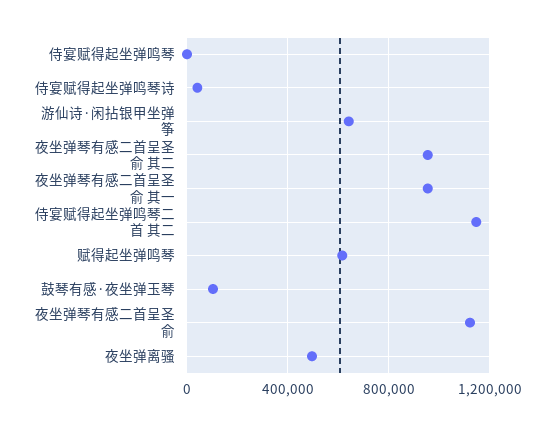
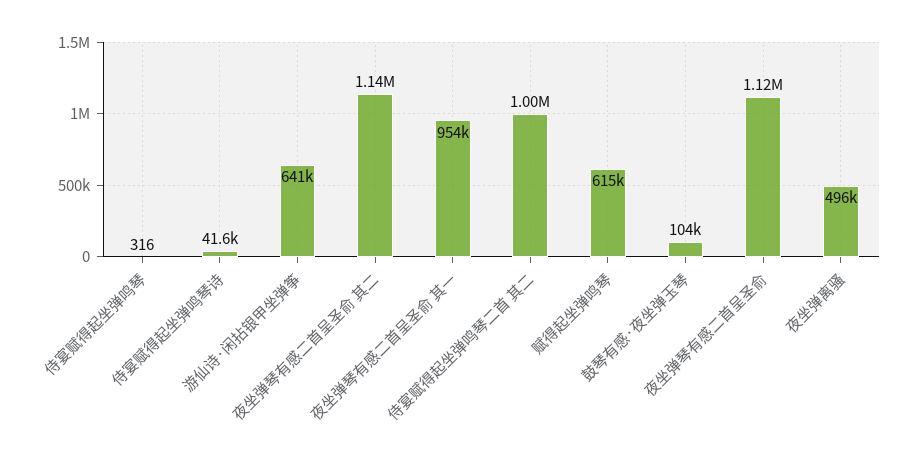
夜坐弹琴有感二首呈圣俞 其二: 950000 -> 1140000
侍宴赋得起坐弹鸣琴二首 其二: 1150000 -> 1000000

